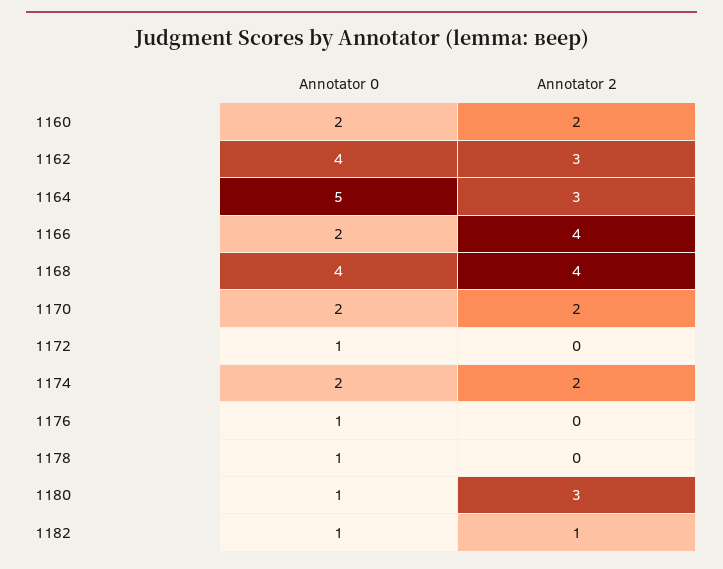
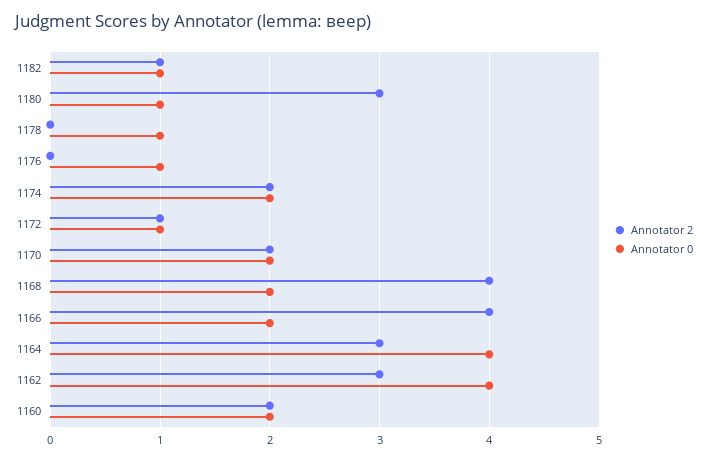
Annotator 0, 1164: 5 -> 4
Annotator 0, 1168: 4 -> 2
Annotator 2, 1172: 0 -> 1

